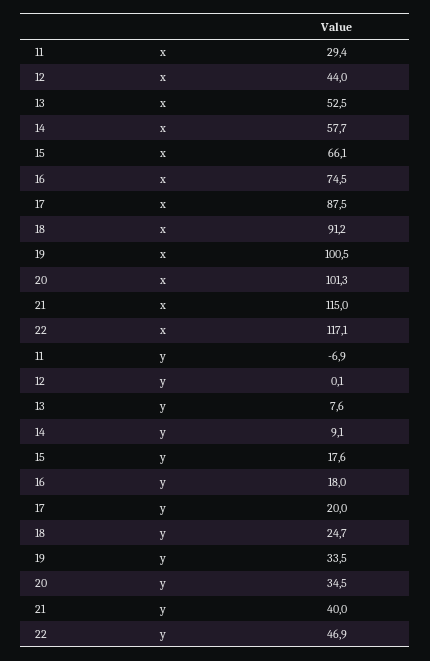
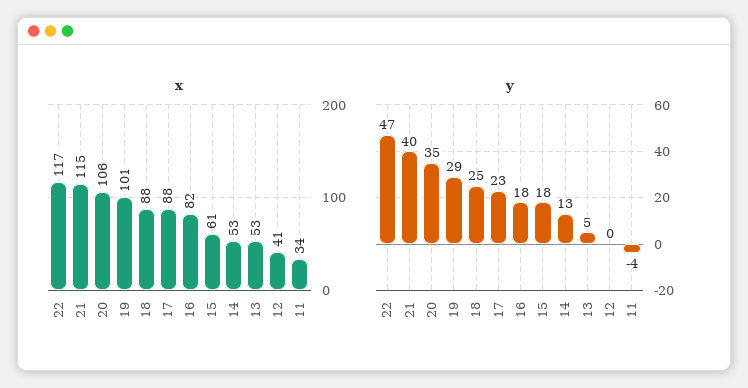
x, 11: 29.4 -> 34
x, 12: 44 -> 41
x, 14: 57.7 -> 53
x, 15: 66.1 -> 61
x, 16: 74.5 -> 82
x, 18: 91.2 -> 88
x, 20: 101.3 -> 106
y, 11: -6.9 -> -4
y, 13: 7.6 -> 5
y, 14: 9.1 -> 13
y, 17: 20 -> 23
y, 19: 33.5 -> 29

